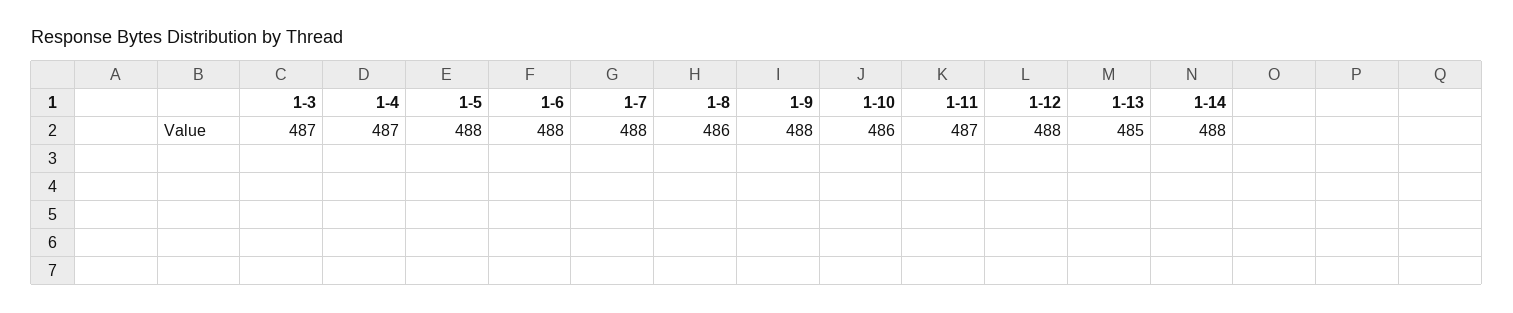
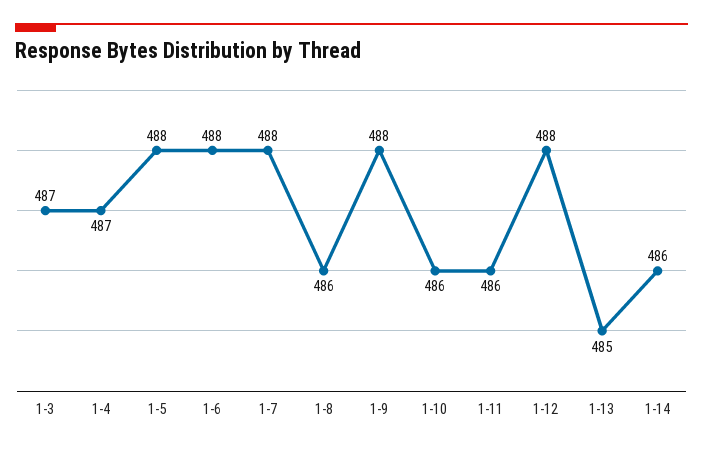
1-11: 487 -> 486
1-14: 488 -> 486

